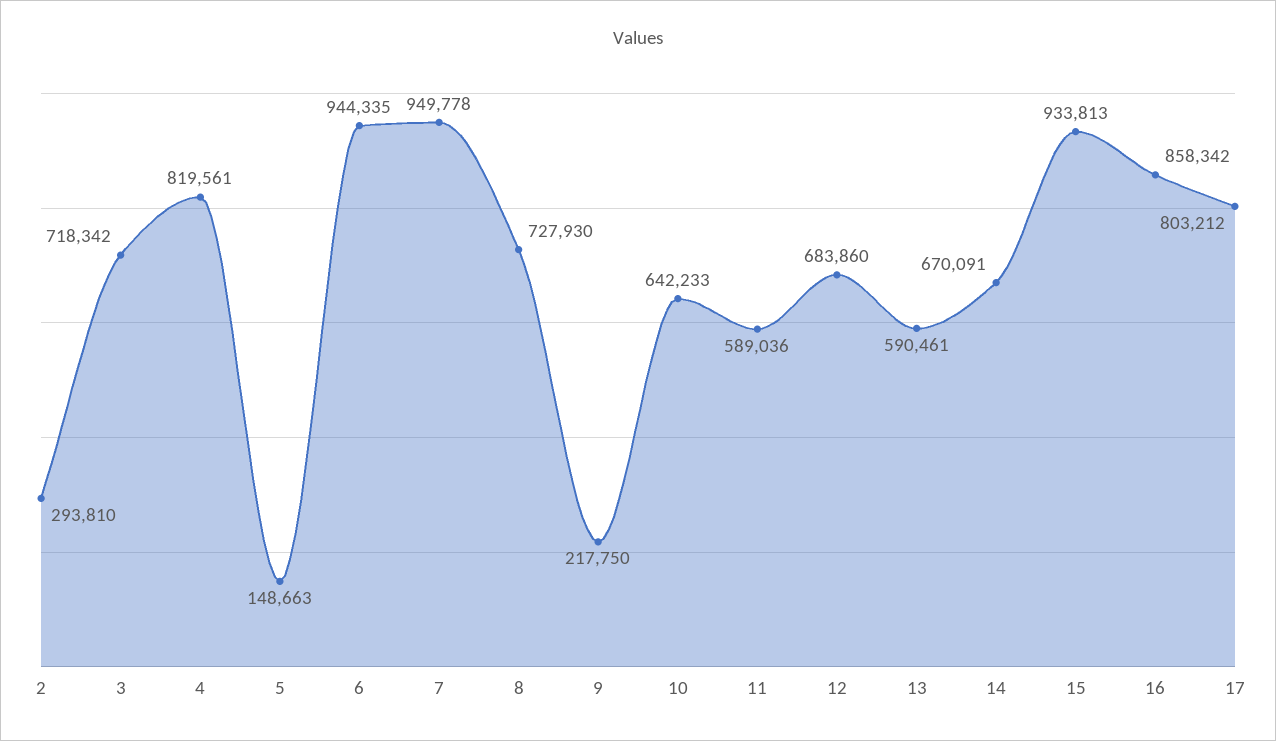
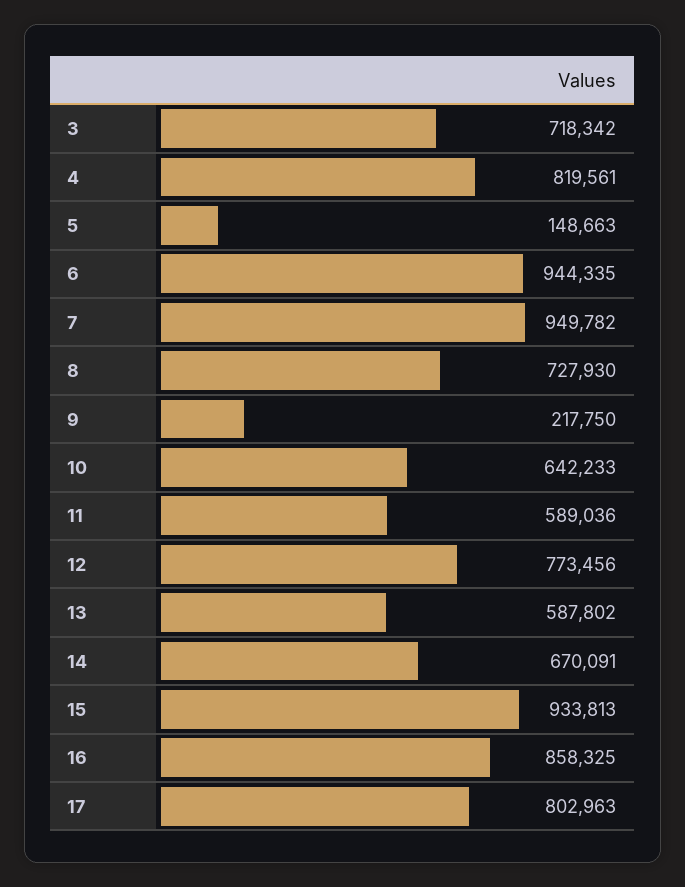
2: 293810 -> none
7: 949778 -> 949782
12: 683860 -> 773456
13: 590461 -> 587802
16: 858342 -> 858325
17: 803212 -> 802963

